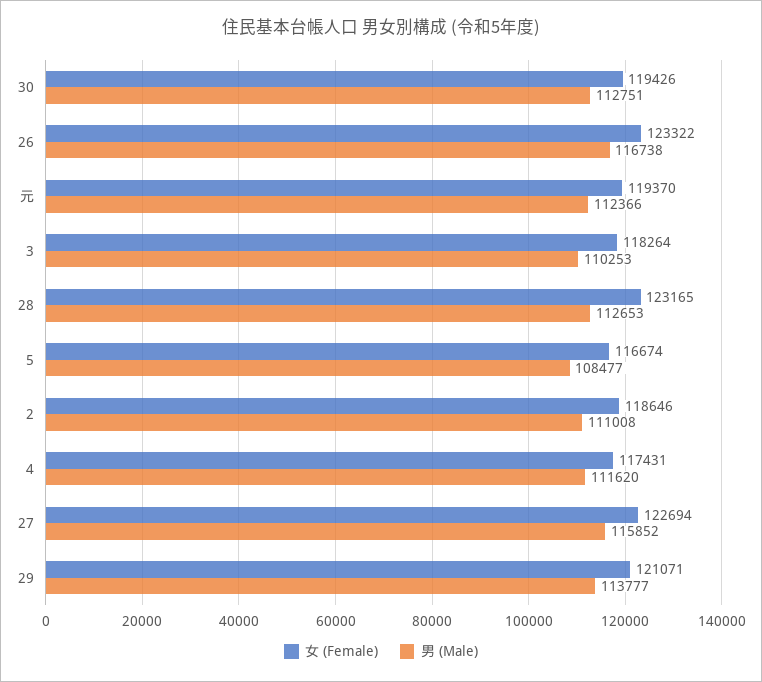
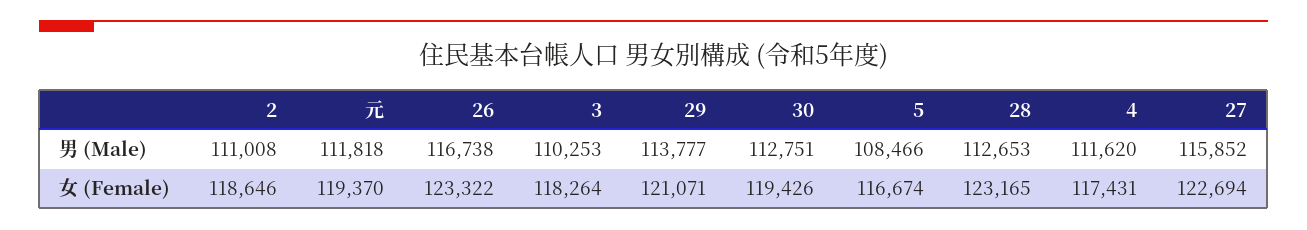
男 (Male), 元: 112366 -> 111818
男 (Male), 5: 108477 -> 108466

